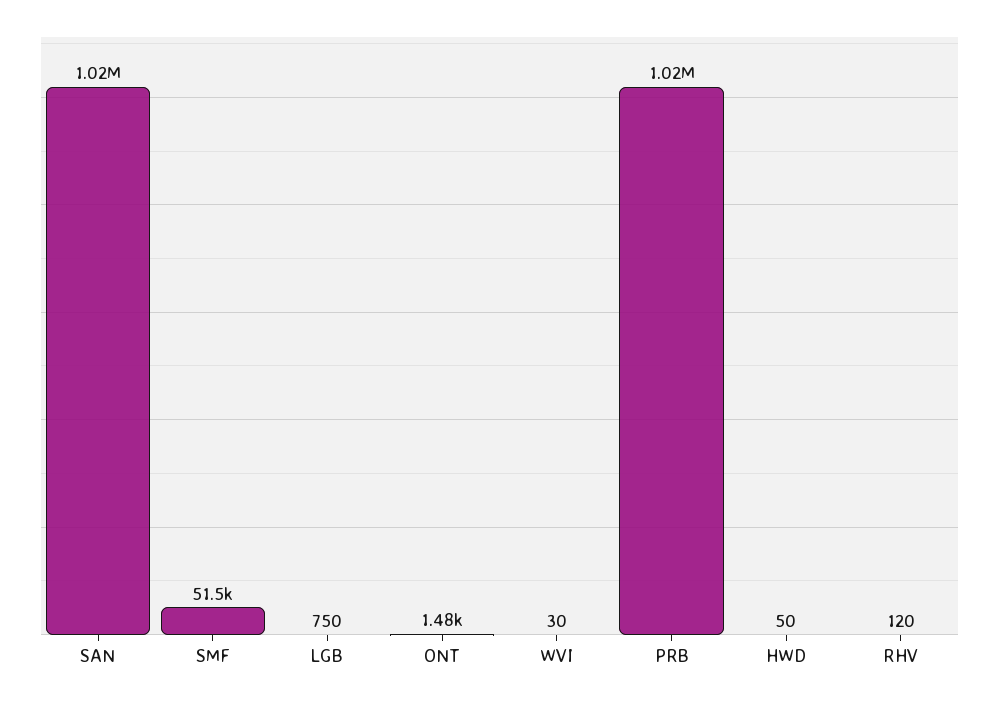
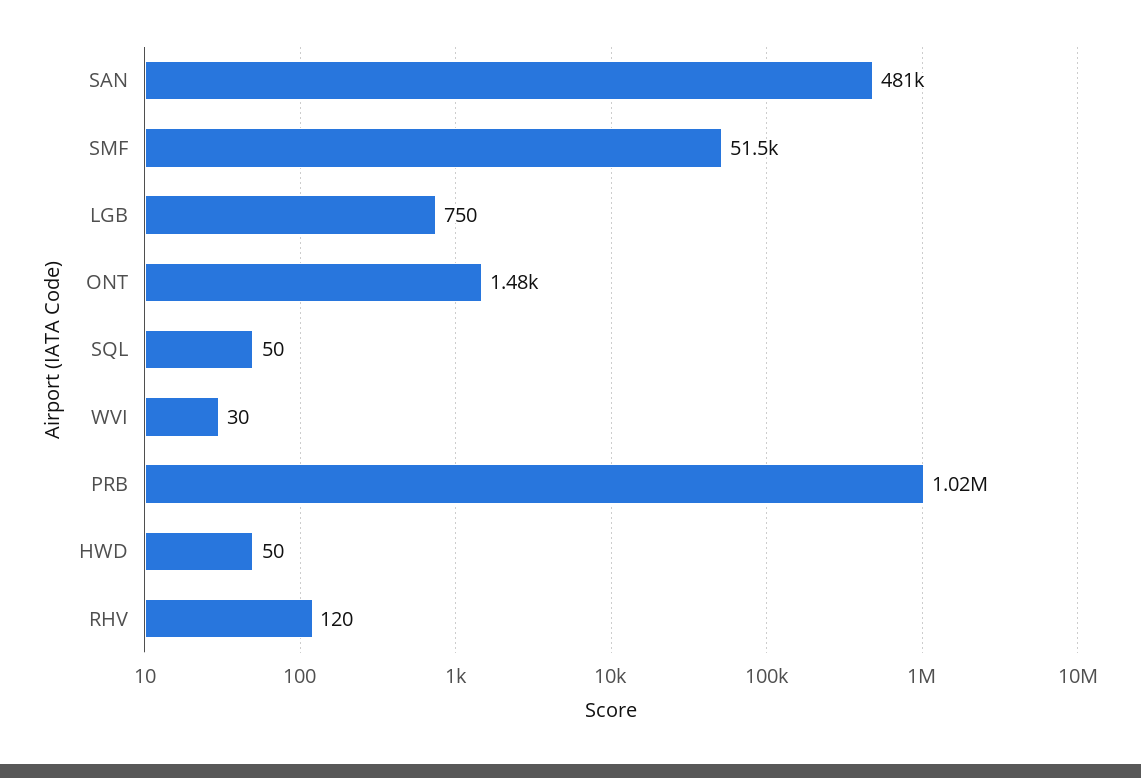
SAN: 1020000 -> 481000
SQL: none -> 50

